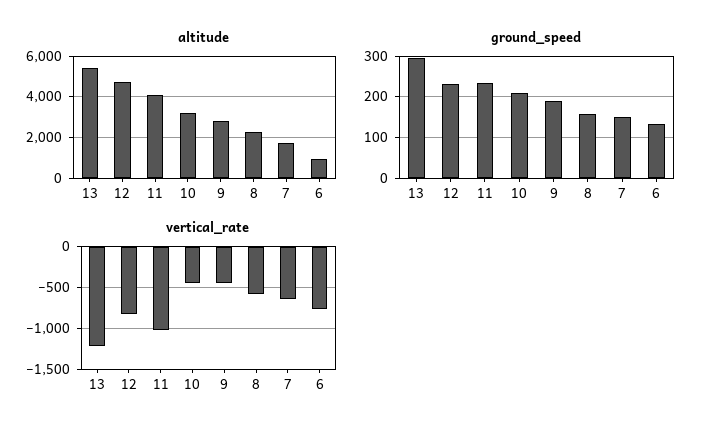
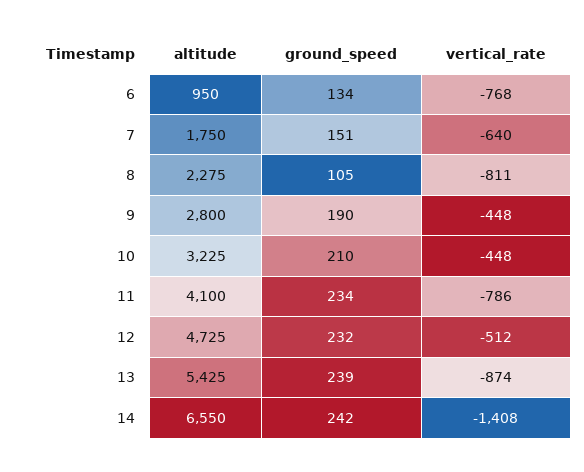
ground_speed, 13: 300 -> 239
ground_speed, 8: 160 -> 105
vertical_rate, 13: -1200 -> -874
vertical_rate, 12: -800 -> -512
vertical_rate, 11: -1000 -> -786
vertical_rate, 8: -600 -> -811
altitude, 14: none -> 6550
ground_speed, 14: none -> 242
vertical_rate, 14: none -> -1408

